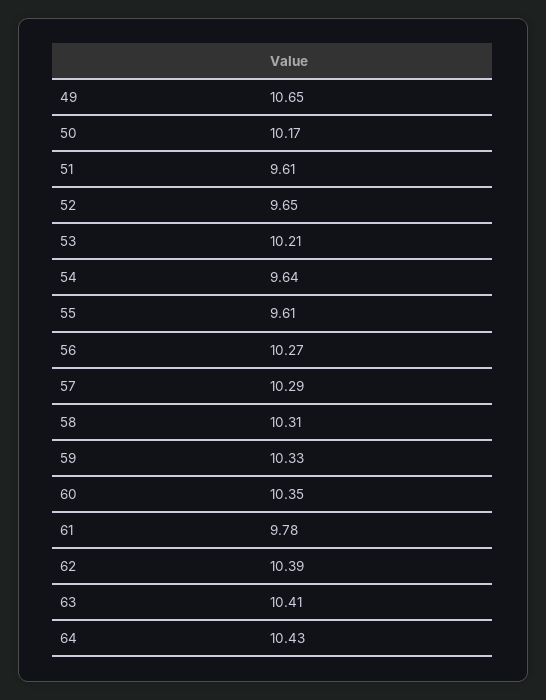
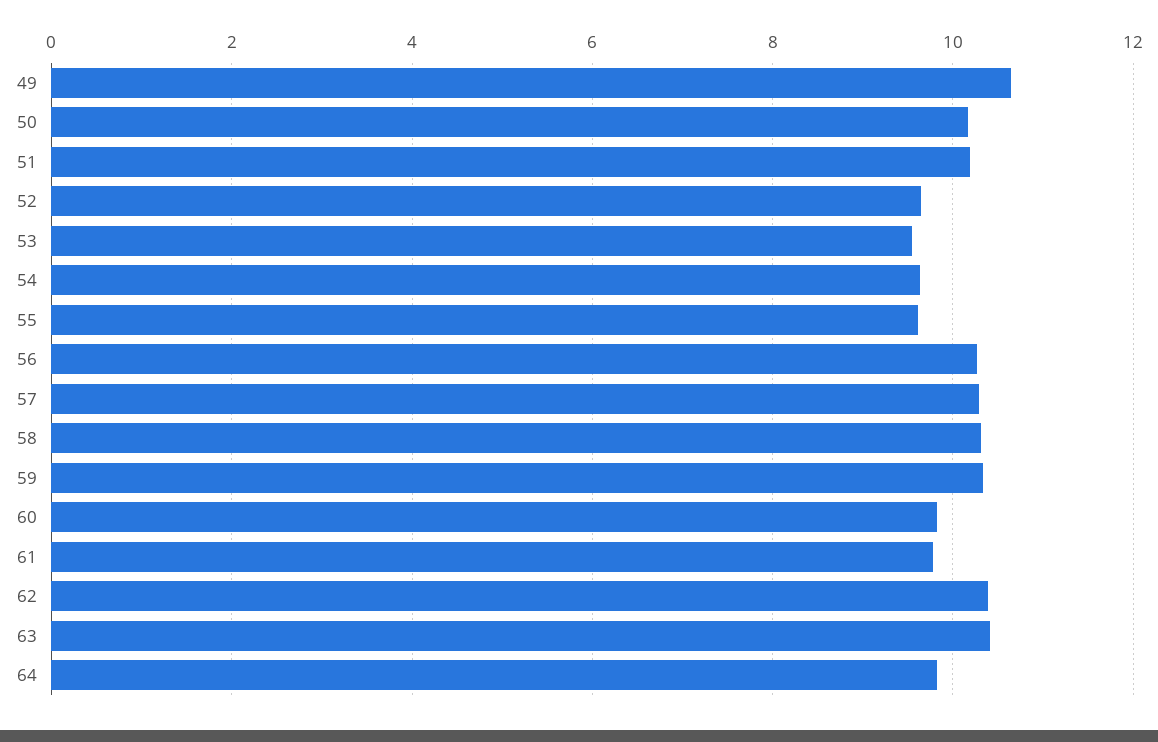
51: 9.61 -> 10.2
53: 10.21 -> 9.6
60: 10.35 -> 9.8
64: 10.43 -> 9.8

